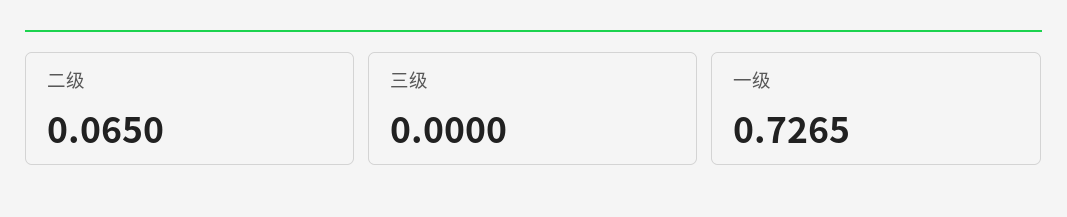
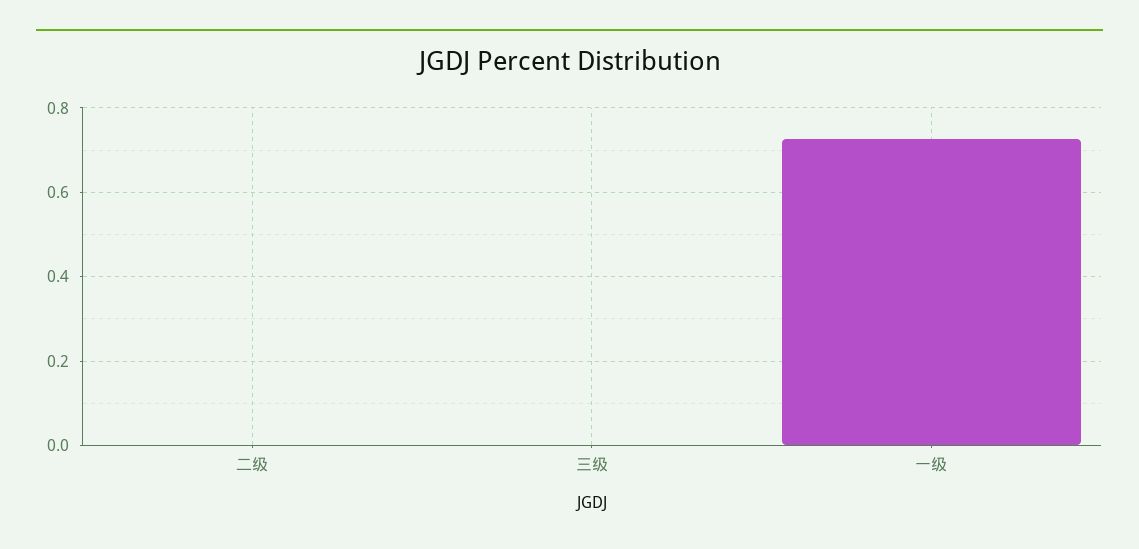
二级: 0.065 -> 0

